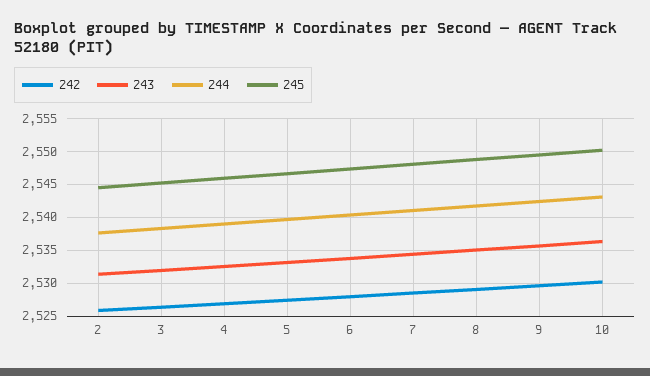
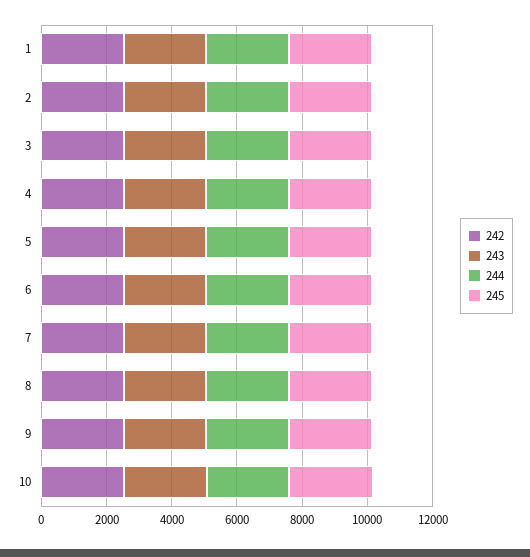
242, 1: none -> 2500
243, 1: none -> 2500
244, 1: none -> 2500
245, 1: none -> 2500

